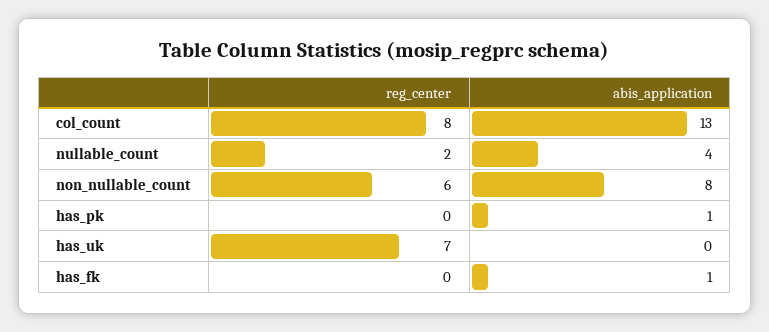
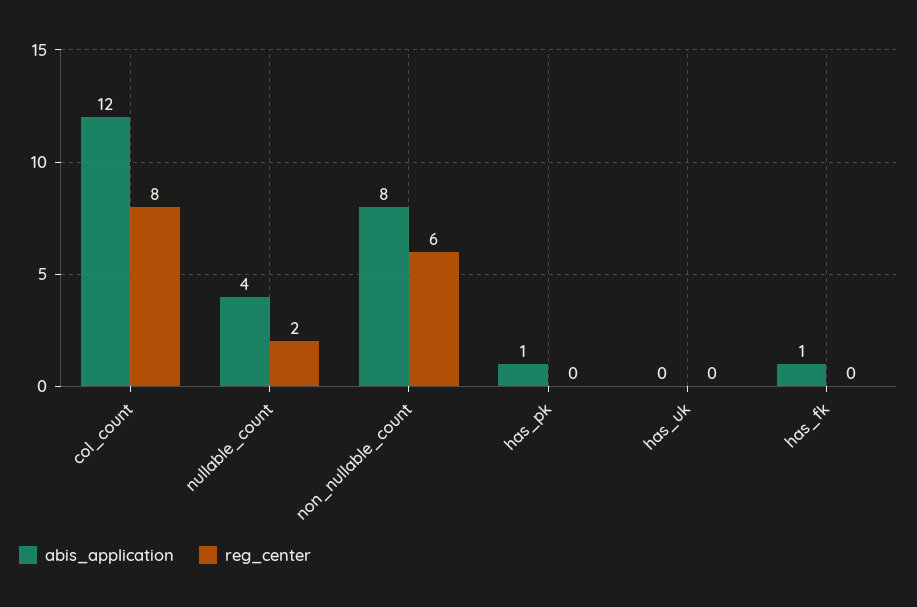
abis_application, col_count: 13 -> 12
reg_center, has_uk: 7 -> 0

